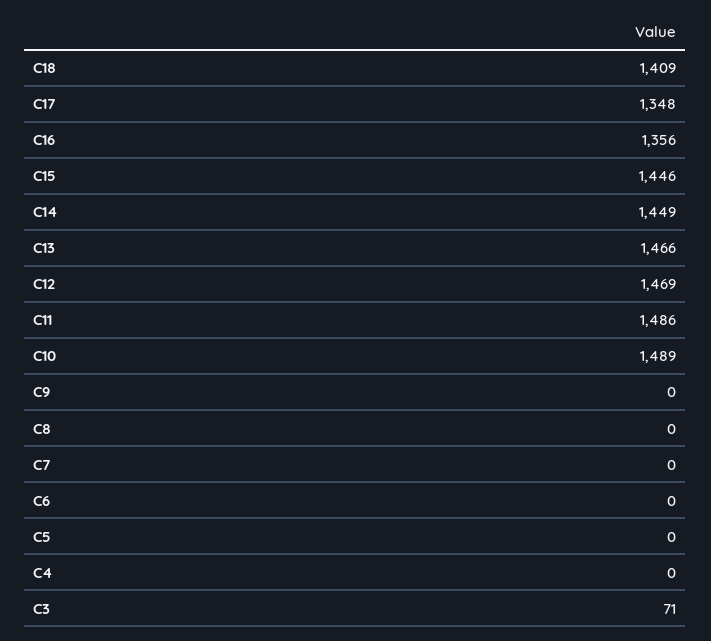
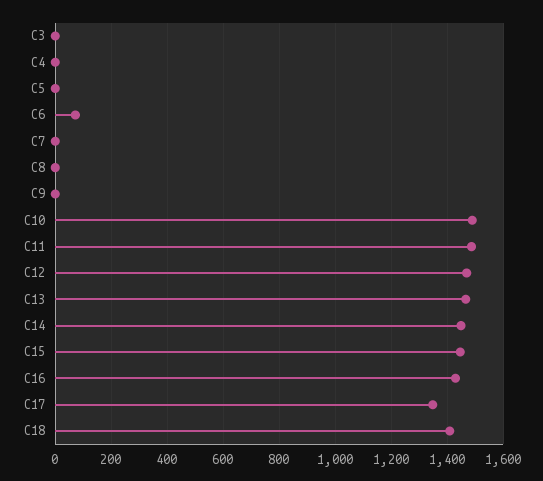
C16: 1356 -> 1425
C6: 0 -> 75
C3: 71 -> 0

